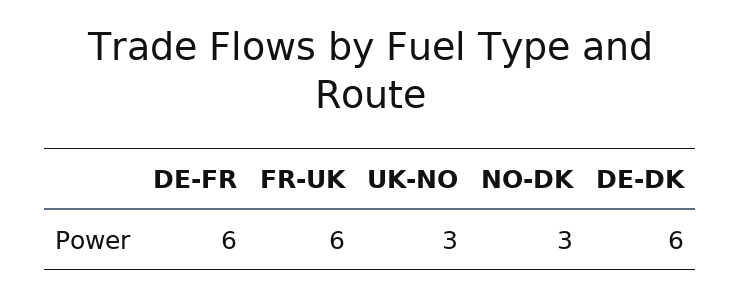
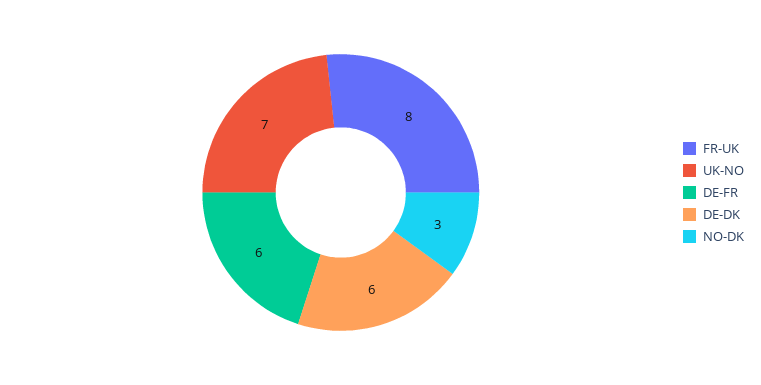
FR-UK: 6 -> 8
UK-NO: 3 -> 7

